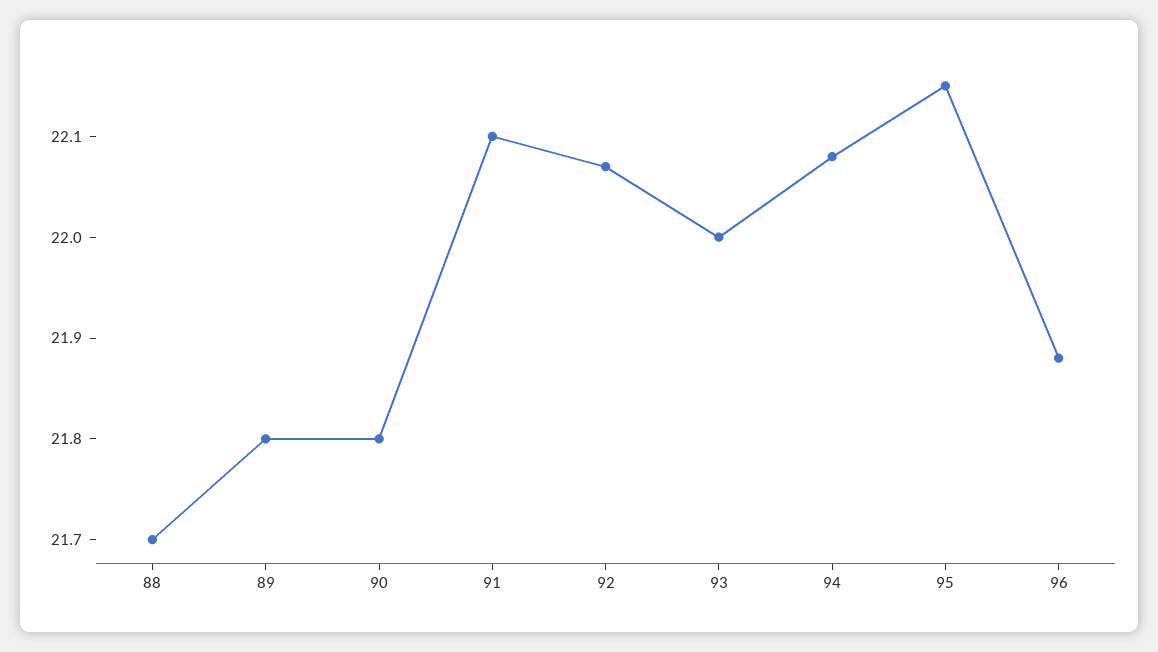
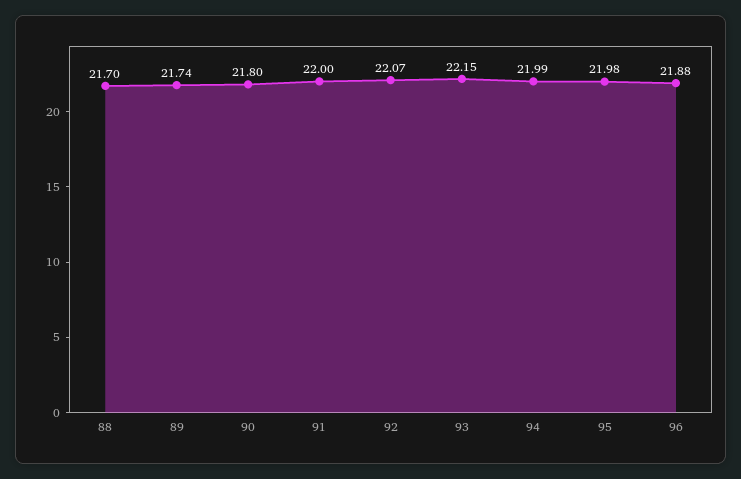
89: 21.8 -> 21.74
91: 22.1 -> 22
93: 22 -> 22.15
94: 22.08 -> 21.99
95: 22.15 -> 21.98

